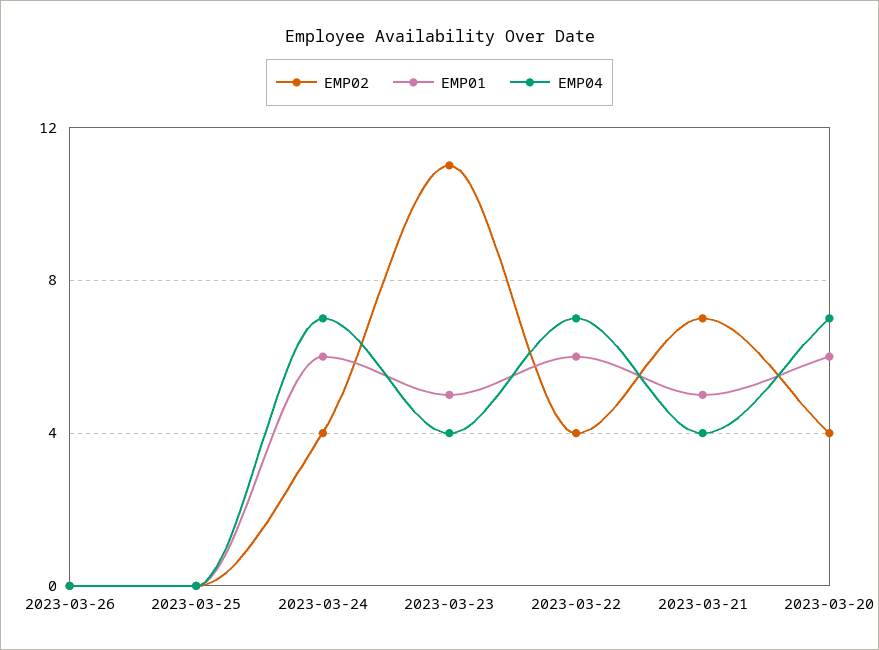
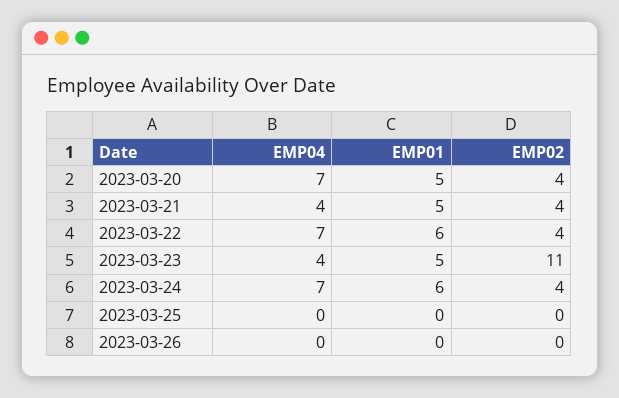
EMP02, 2023-03-21: 7 -> 4
EMP01, 2023-03-20: 6 -> 5

